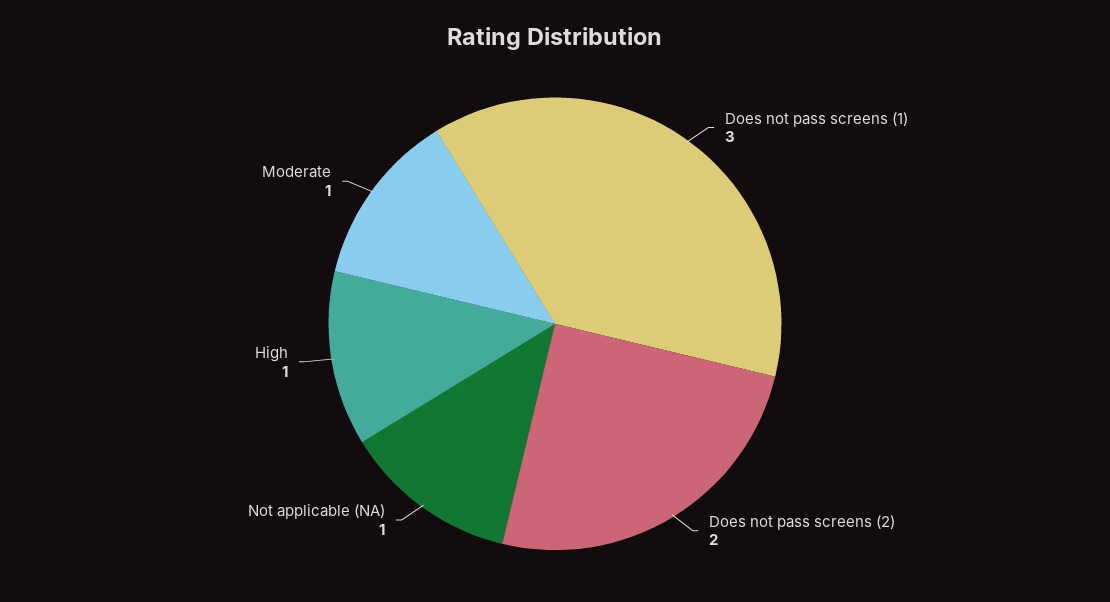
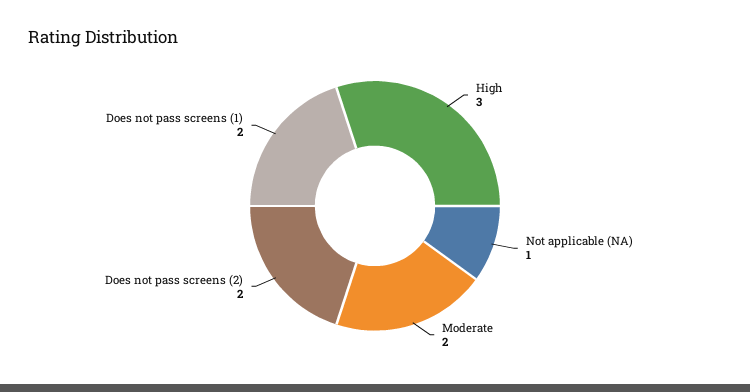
Does not pass screens (1): 3 -> 2
High: 1 -> 3
Moderate: 1 -> 2

